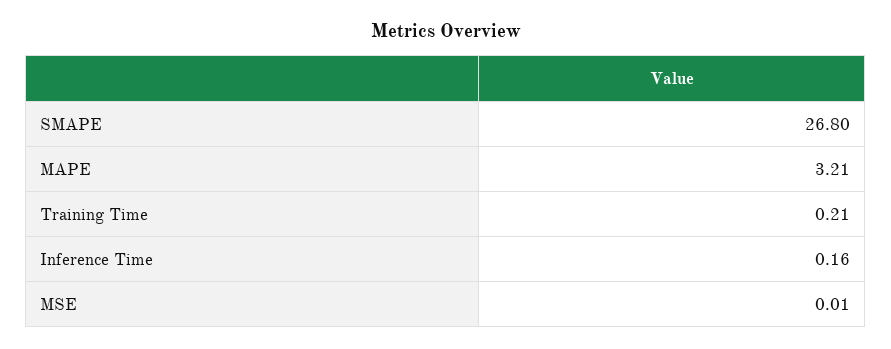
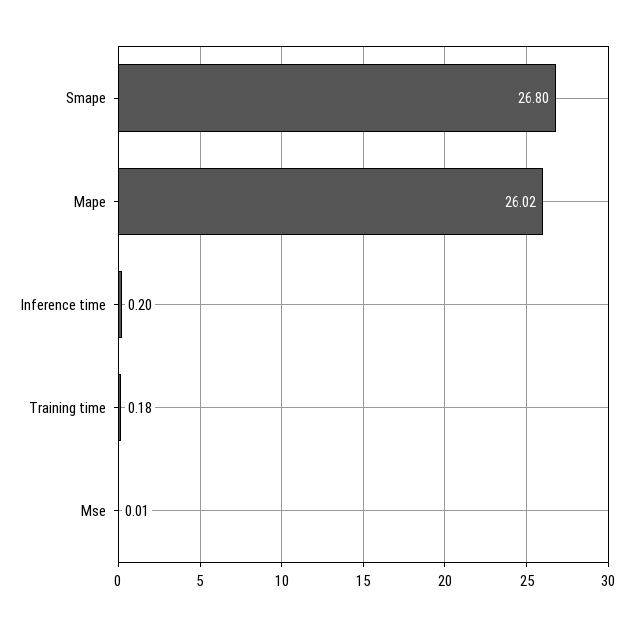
MAPE: 3.21 -> 26.02
Training Time: 0.21 -> 0.18
Inference Time: 0.16 -> 0.2

